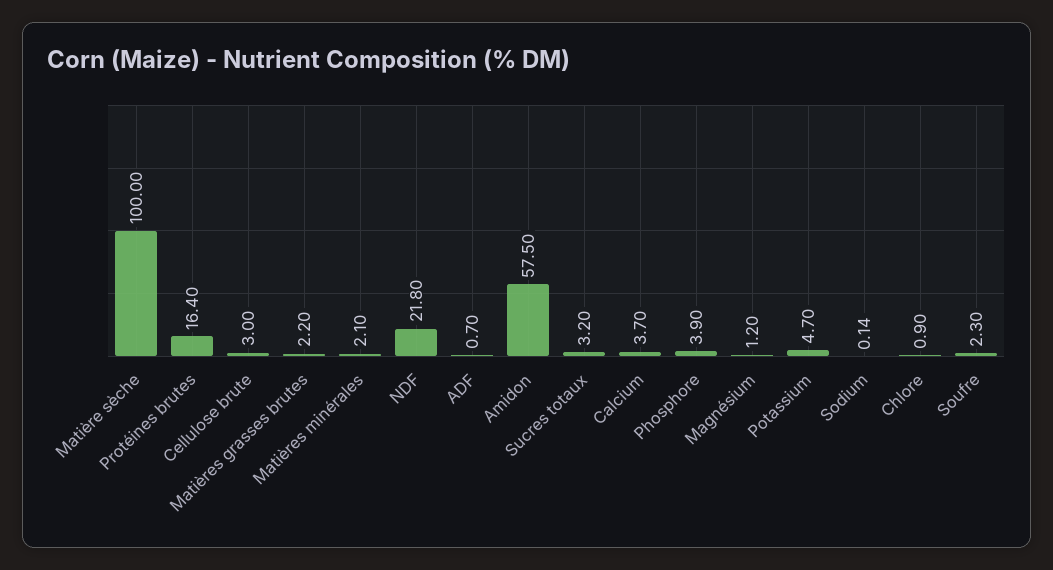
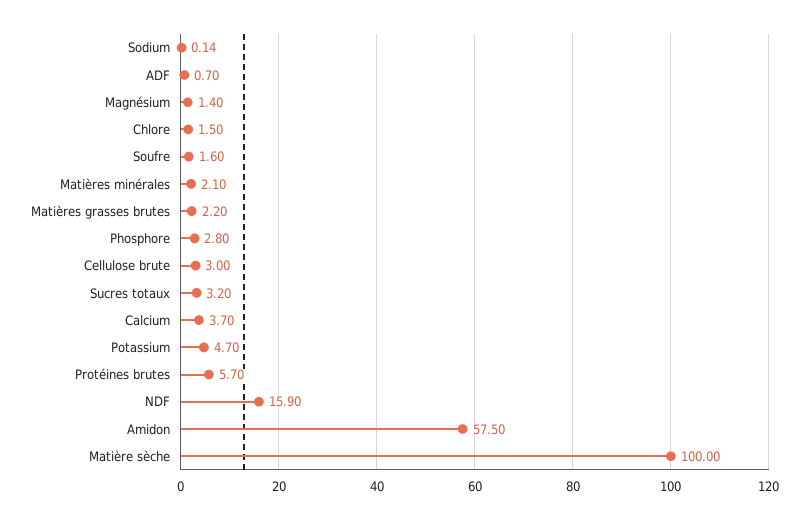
Protéines brutes: 16.4 -> 5.7
NDF: 21.8 -> 15.9
Phosphore: 3.9 -> 2.8
Magnésium: 1.2 -> 1.4
Chlore: 0.9 -> 1.5
Soufre: 2.3 -> 1.6

